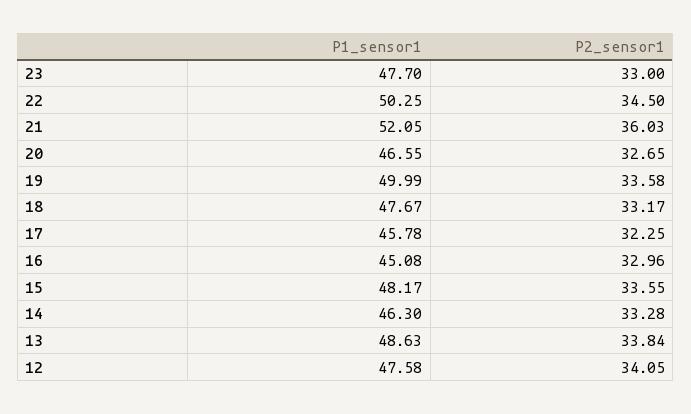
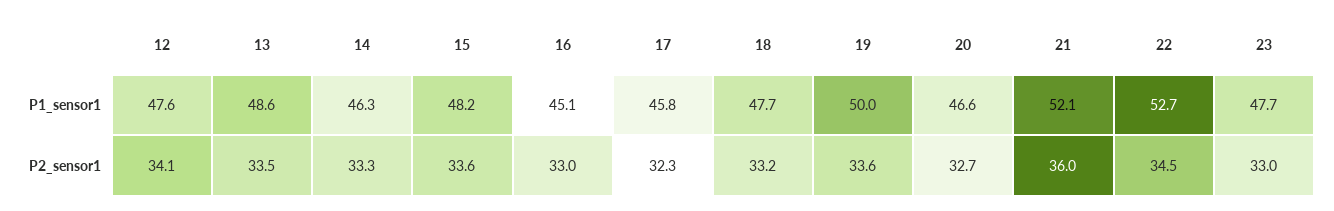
P1_sensor1, 22: 50.25 -> 52.7
P2_sensor1, 13: 33.84 -> 33.5

